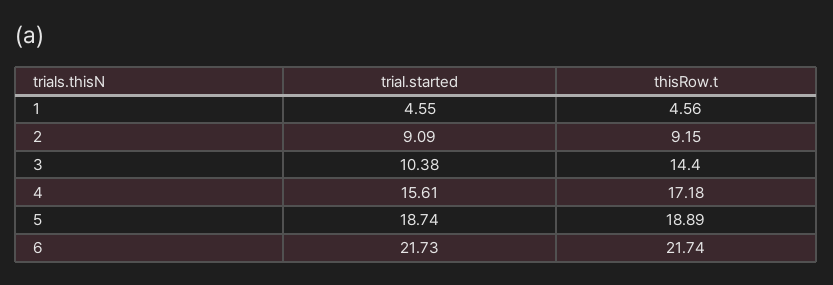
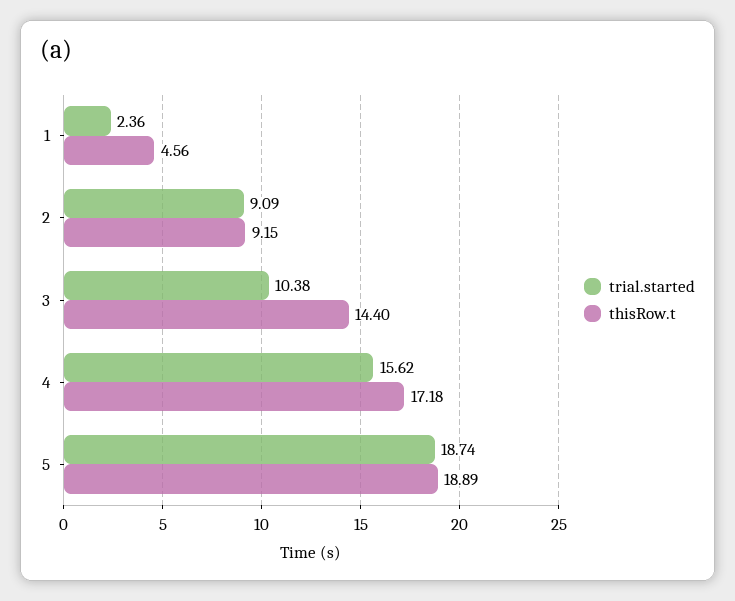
trial.started, 1: 4.55 -> 2.36
trial.started, 4: 15.61 -> 15.62
trial.started, 6: 21.73 -> none
thisRow.t, 6: 21.74 -> none

